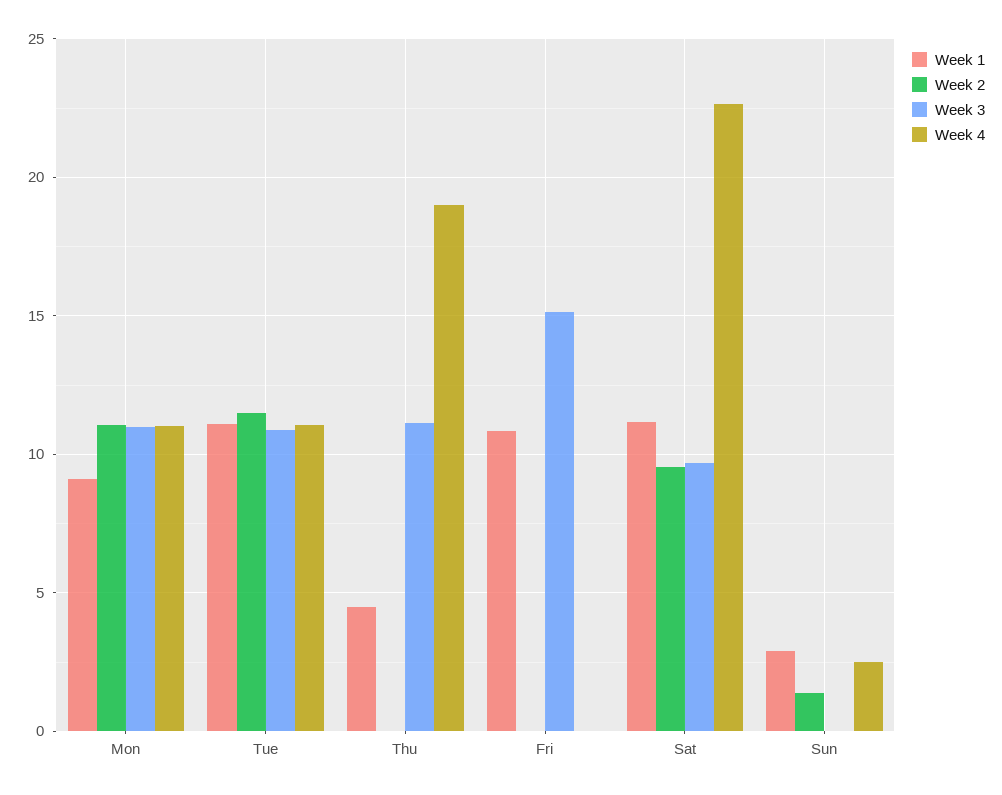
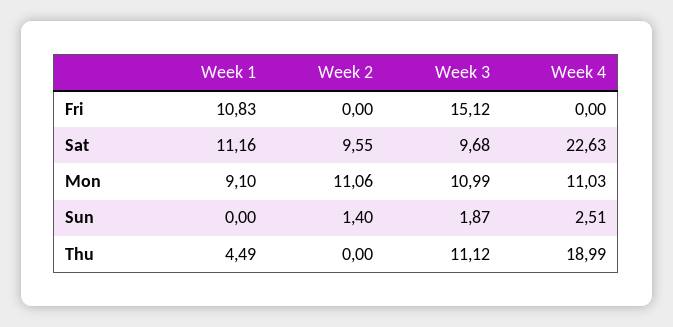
Week 1, Tue: 11 -> none
Week 2, Tue: 11.5 -> none
Week 3, Tue: 11 -> none
Week 4, Tue: 11 -> none
Week 1, Sun: 3 -> 0
Week 3, Sun: 0 -> 1.87

